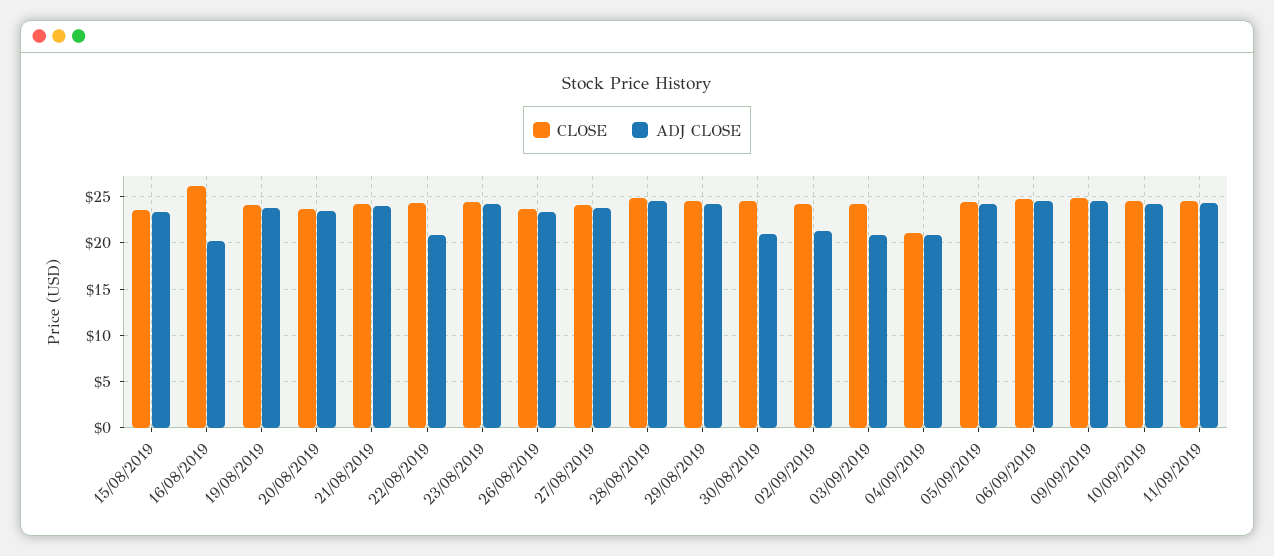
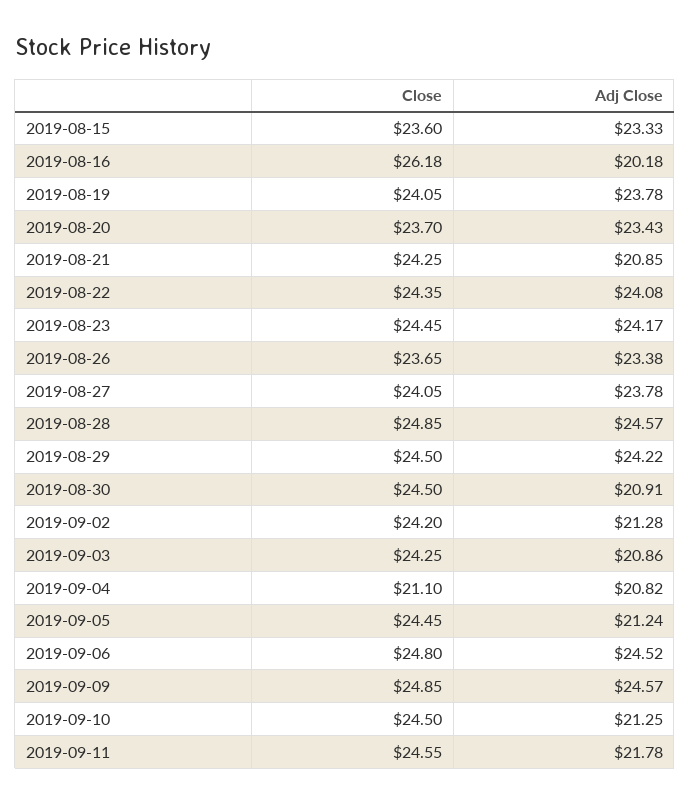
ADJ CLOSE, 21/08/2019: 24 -> 20.85
ADJ CLOSE, 22/08/2019: 21 -> 24.08
ADJ CLOSE, 05/09/2019: 24 -> 21.24
ADJ CLOSE, 10/09/2019: 24 -> 21.25
ADJ CLOSE, 11/09/2019: 24 -> 21.78

